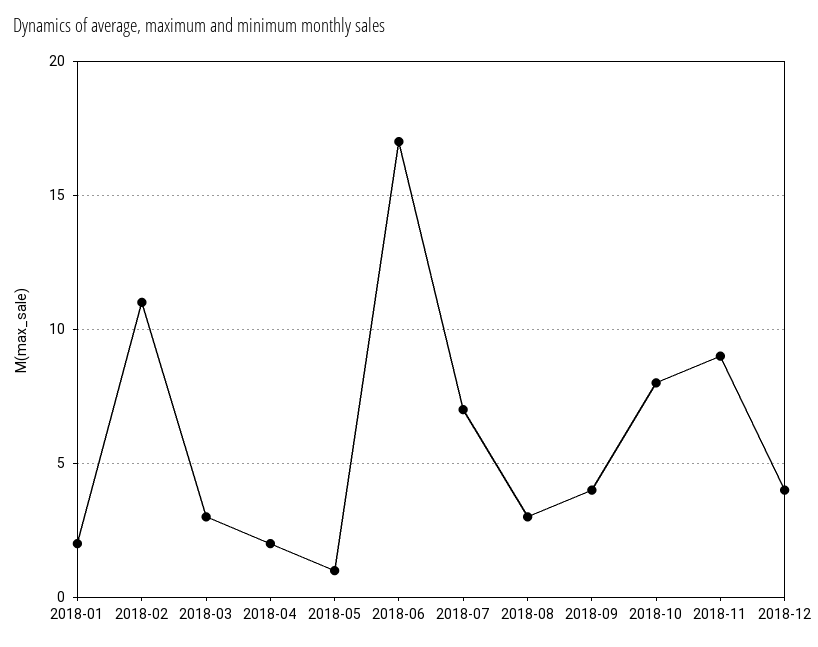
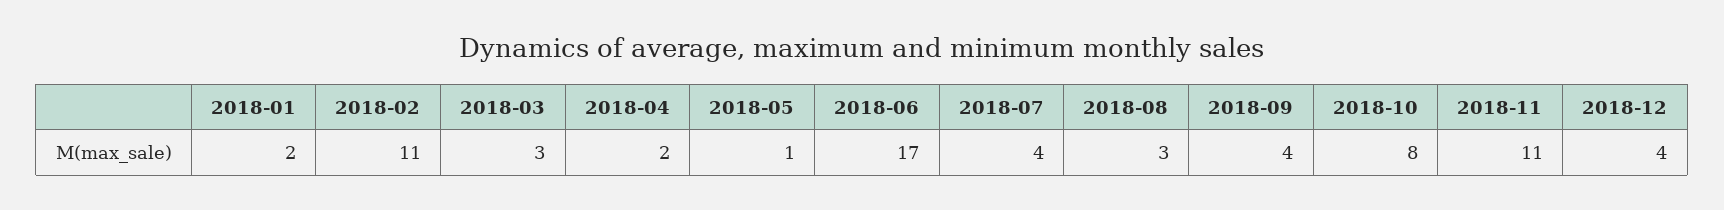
2018-07: 7 -> 4
2018-11: 9 -> 11

